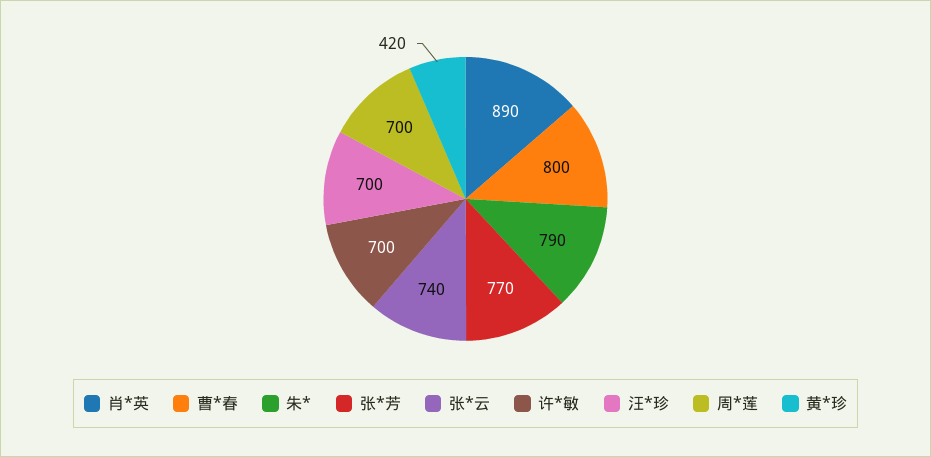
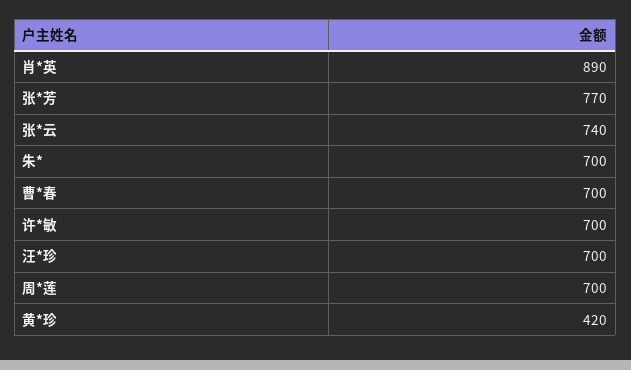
曹*春: 800 -> 700
朱*: 790 -> 700

